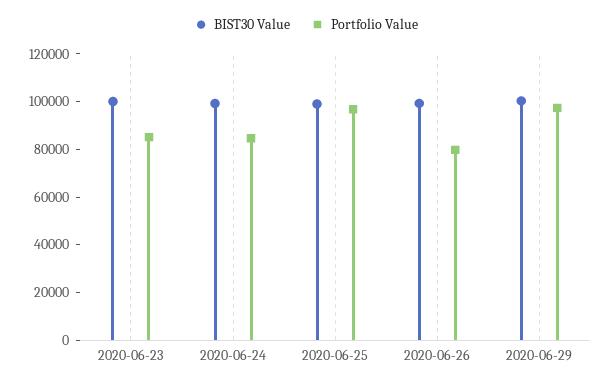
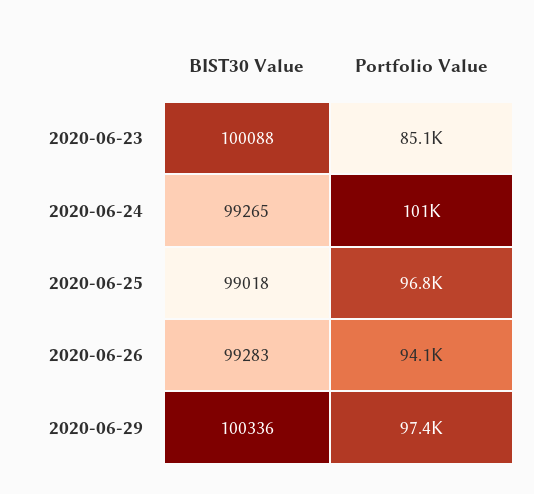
Portfolio Value, 2020-06-24: 85000 -> 101000
Portfolio Value, 2020-06-26: 80000 -> 94100

